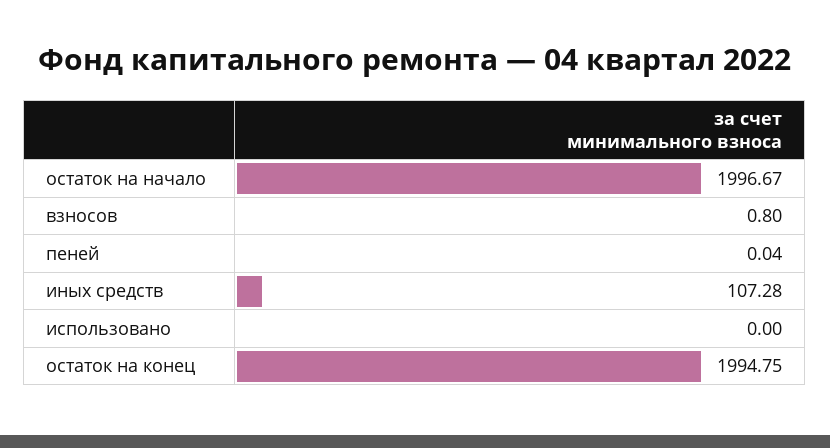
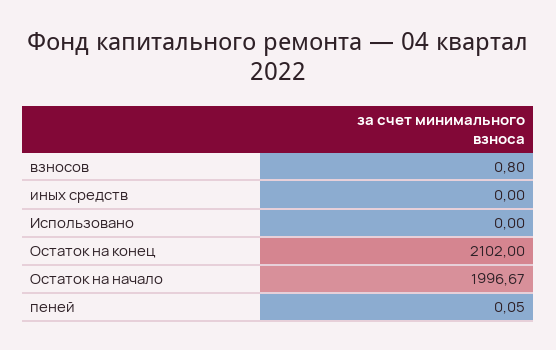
пеней: 0.04 -> 0.05
иных средств: 107.28 -> 0
остаток на конец: 1994.75 -> 2102

